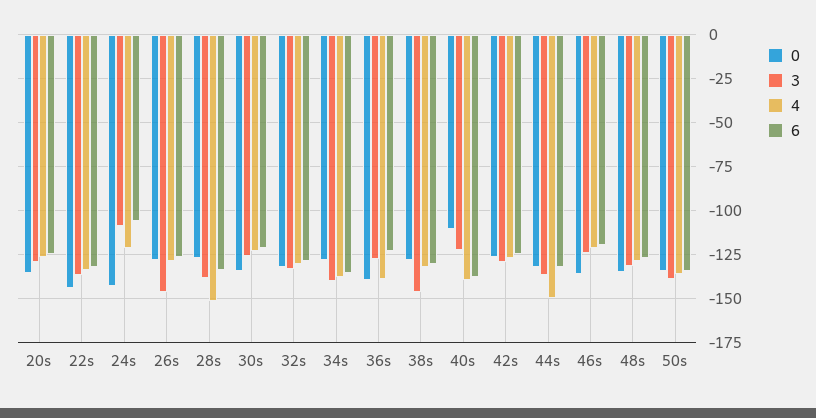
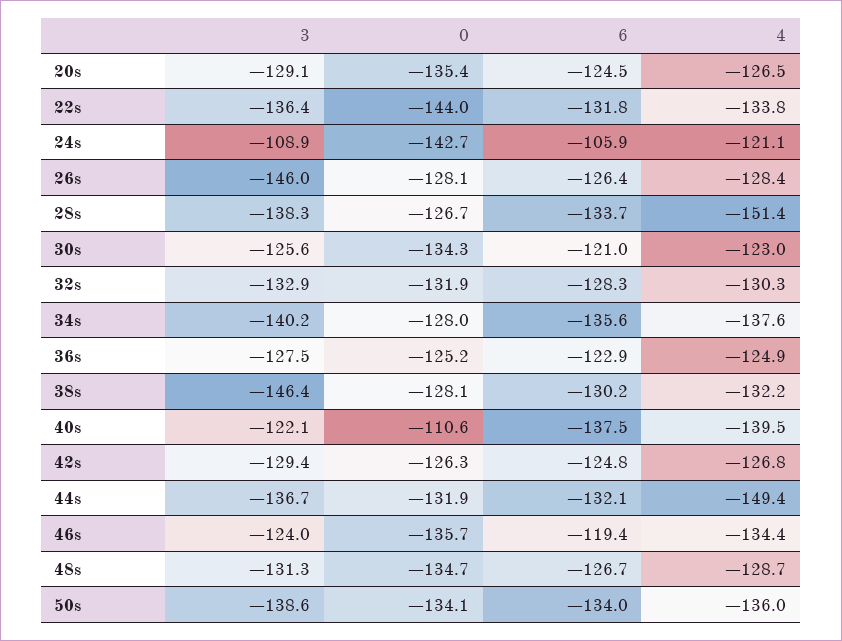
0, 36s: -140 -> -125.2
4, 36s: -140 -> -124.9
4, 46s: -120 -> -134.4

